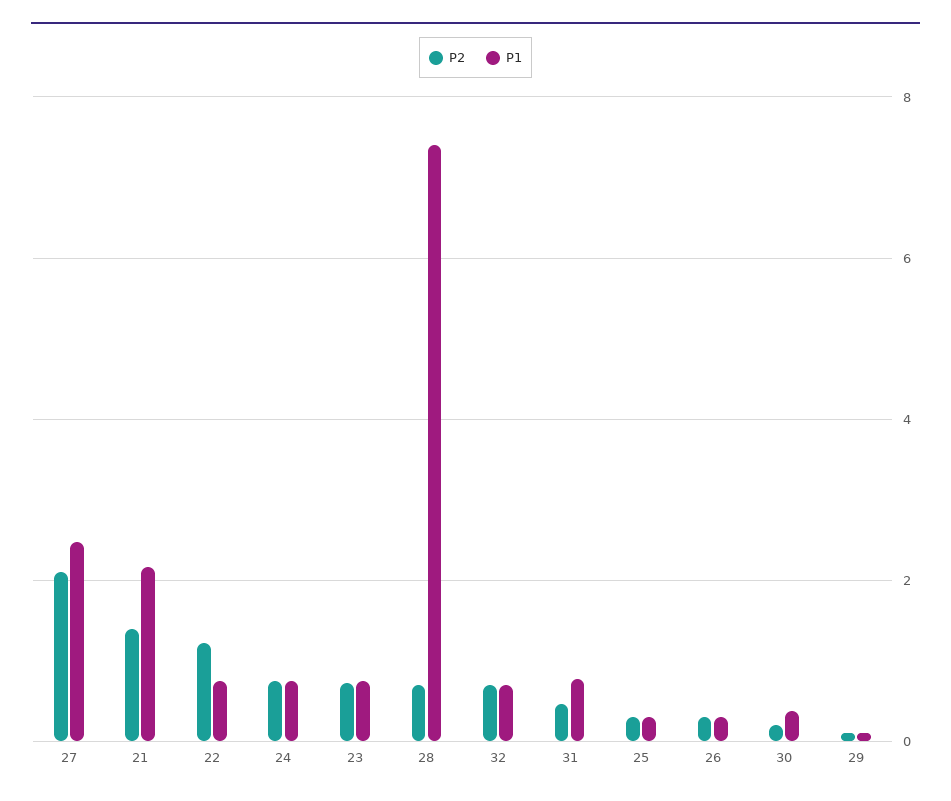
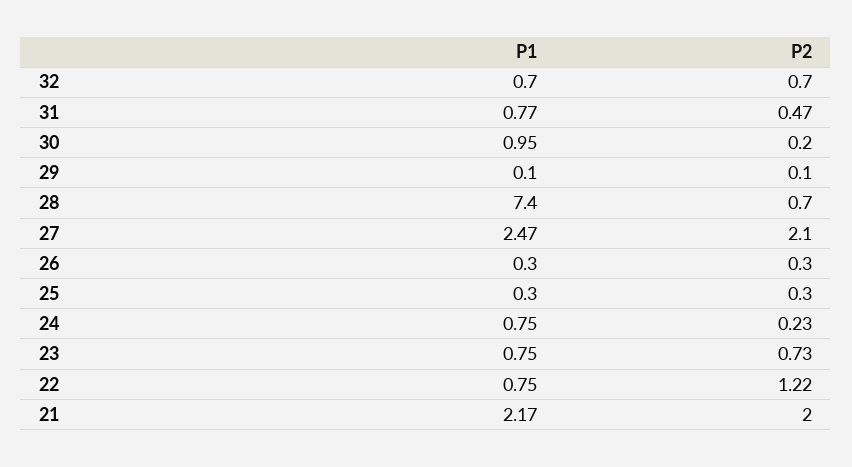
P2, 21: 1.4 -> 2
P2, 24: 0.8 -> 0.23
P1, 30: 0.4 -> 0.95

